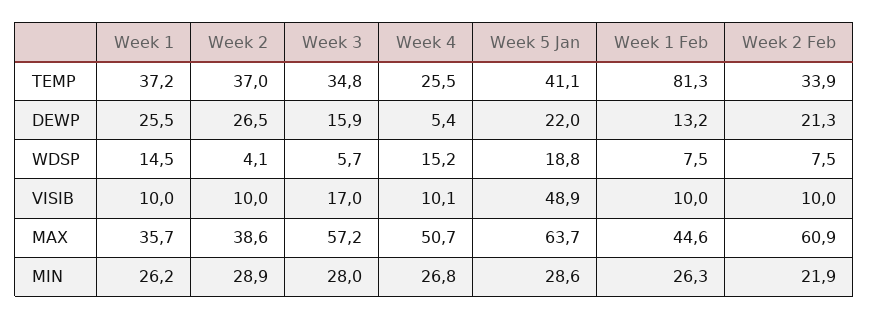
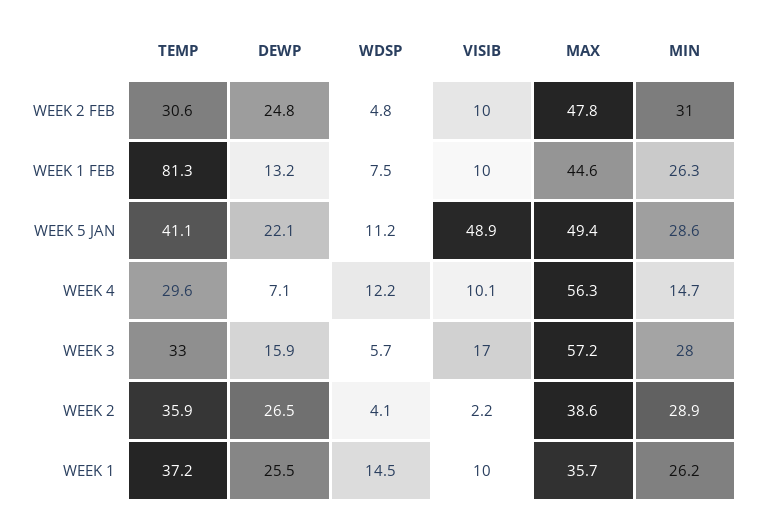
Week 2, TEMP: 37 -> 35.9
Week 3, TEMP: 34.8 -> 33
Week 4, TEMP: 25.5 -> 29.6
Week 2 Feb, TEMP: 33.9 -> 30.6
Week 4, DEWP: 5.4 -> 7.1
Week 5 Jan, DEWP: 22 -> 22.1
Week 2 Feb, DEWP: 21.3 -> 24.8
Week 4, WDSP: 15.2 -> 12.2
Week 5 Jan, WDSP: 18.8 -> 11.2
Week 2 Feb, WDSP: 7.5 -> 4.8
Week 2, VISIB: 10 -> 2.2
Week 4, MAX: 50.7 -> 56.3
Week 5 Jan, MAX: 63.7 -> 49.4
Week 2 Feb, MAX: 60.9 -> 47.8
Week 4, MIN: 26.8 -> 14.7
Week 2 Feb, MIN: 21.9 -> 31

